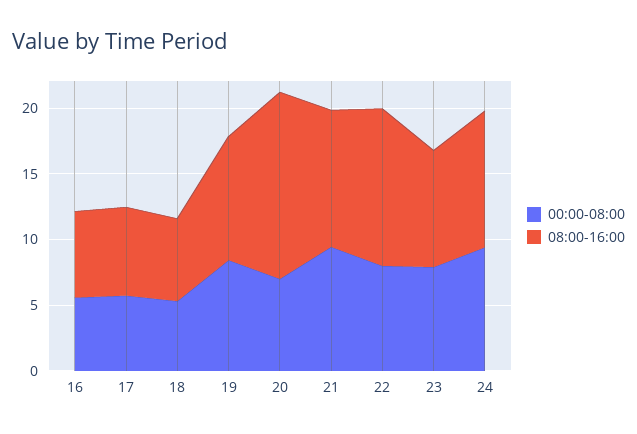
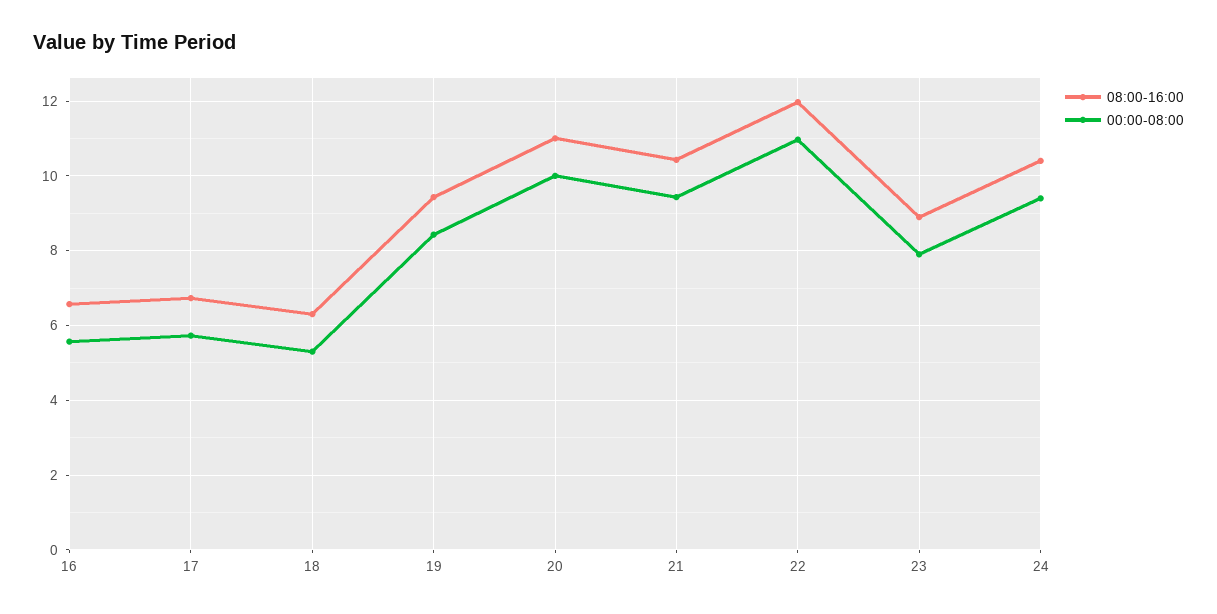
00:00-08:00, 20: 7 -> 10
08:00-16:00, 20: 14 -> 11
00:00-08:00, 22: 8 -> 11

